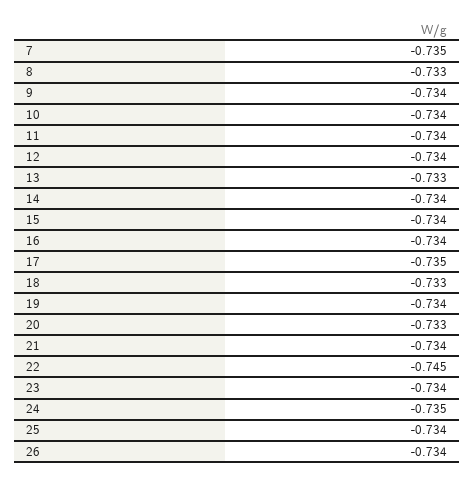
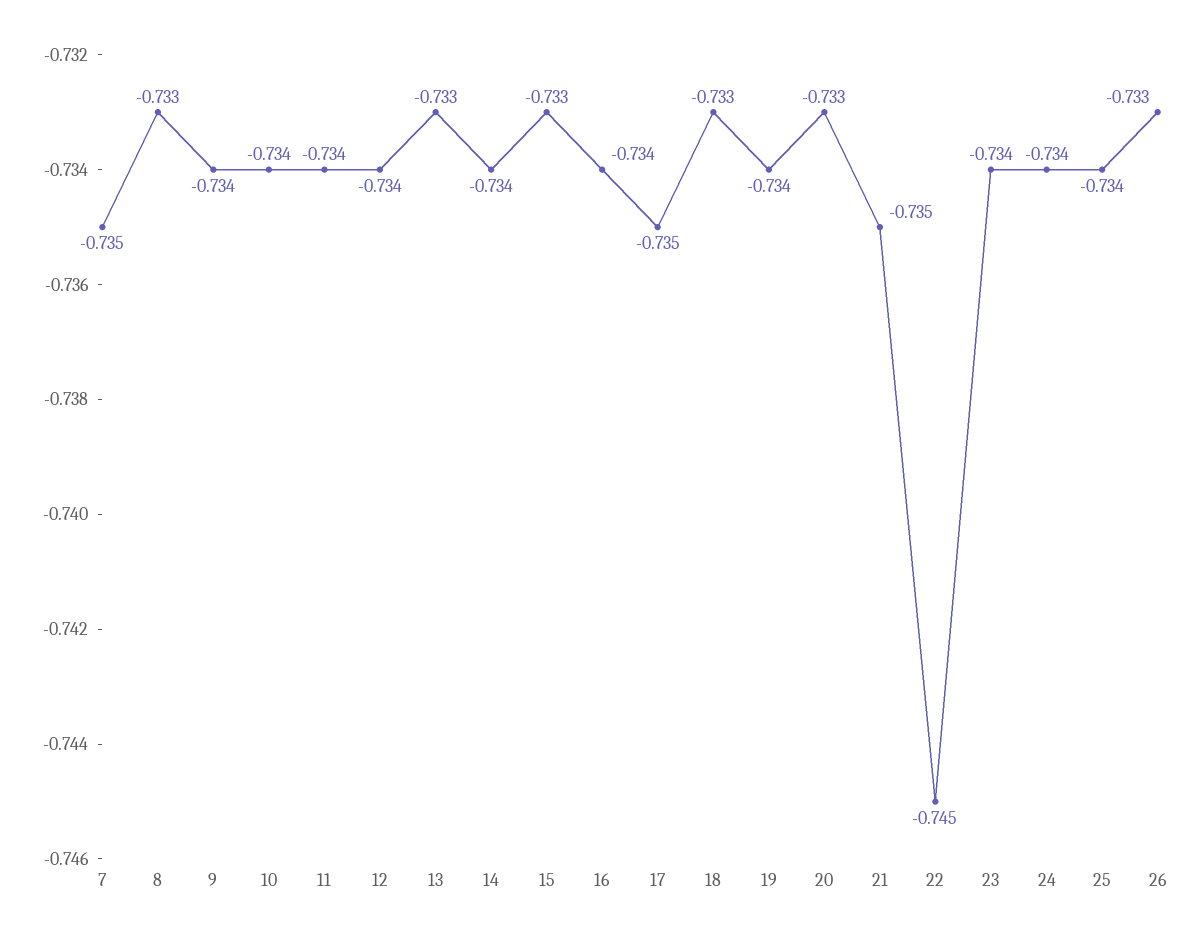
15: -0.734 -> -0.733
21: -0.734 -> -0.735
24: -0.735 -> -0.734
26: -0.734 -> -0.733

